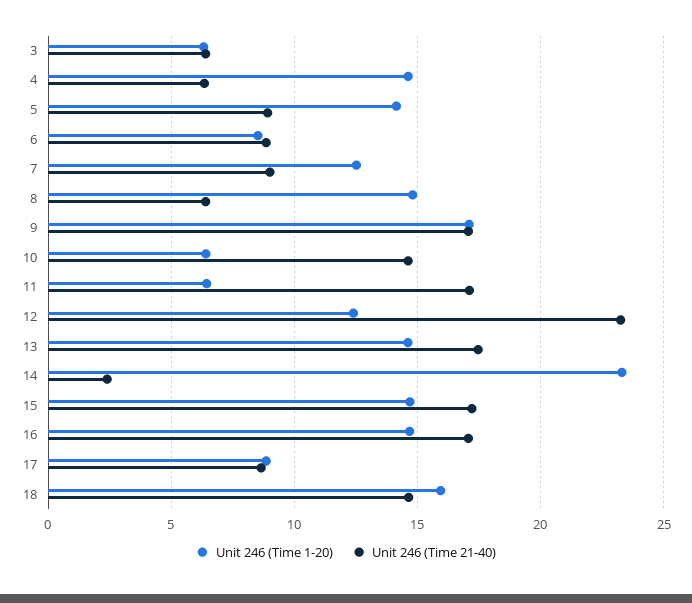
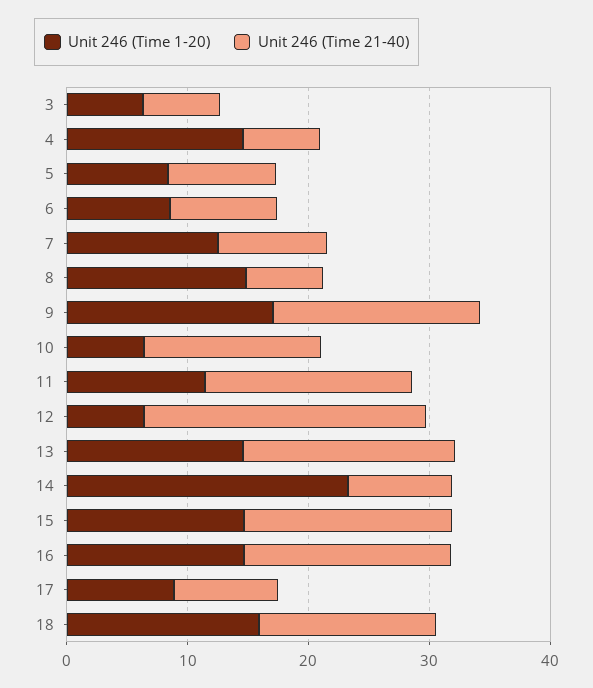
Unit 246 (Time 1-20), 5: 14 -> 8
Unit 246 (Time 1-20), 11: 6.5 -> 12
Unit 246 (Time 1-20), 12: 12.5 -> 6
Unit 246 (Time 21-40), 14: 2.5 -> 8

